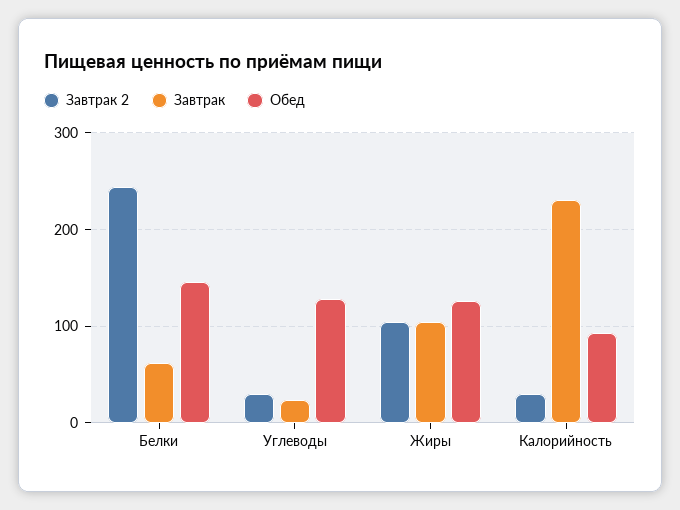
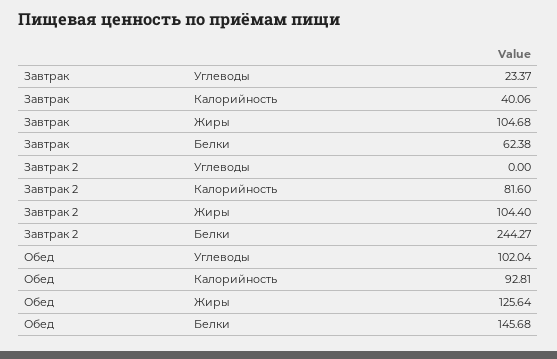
Завтрак 2, Углеводы: 30 -> 0
Обед, Углеводы: 130 -> 102.04
Завтрак 2, Калорийность: 30 -> 81.6
Завтрак, Калорийность: 230 -> 40.06

